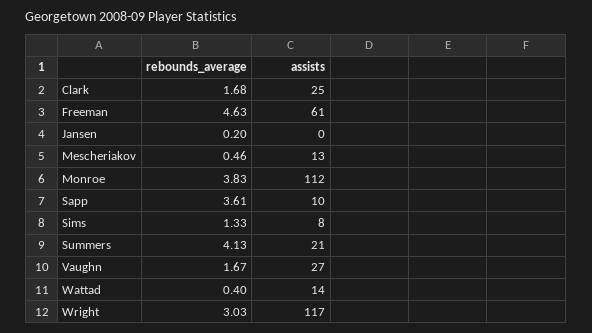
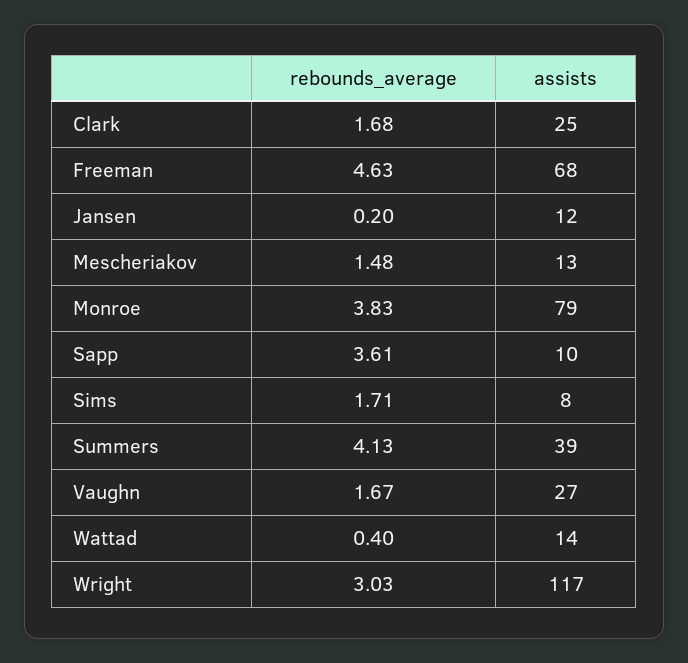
assists, Freeman: 61 -> 68
assists, Jansen: 0 -> 12
rebounds_average, Mescheriakov: 0.46 -> 1.48
assists, Monroe: 112 -> 79
rebounds_average, Sims: 1.33 -> 1.71
assists, Summers: 21 -> 39

